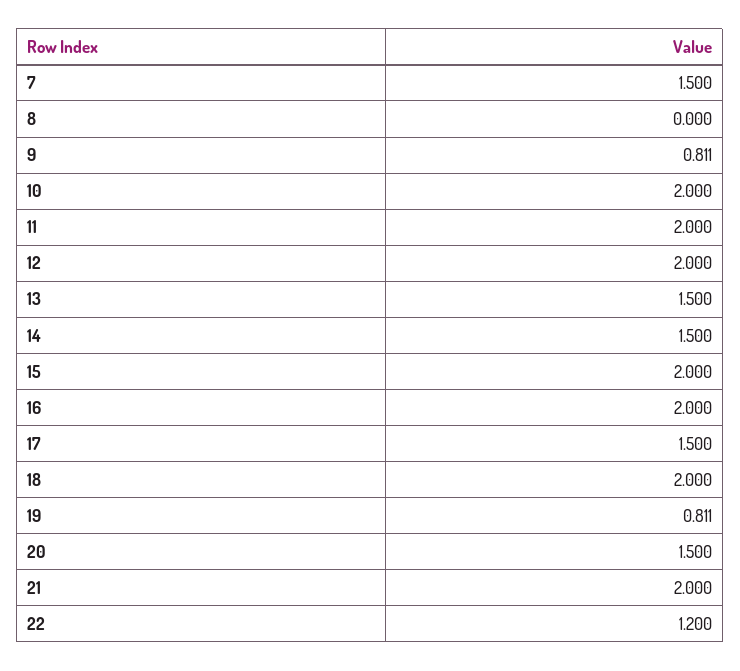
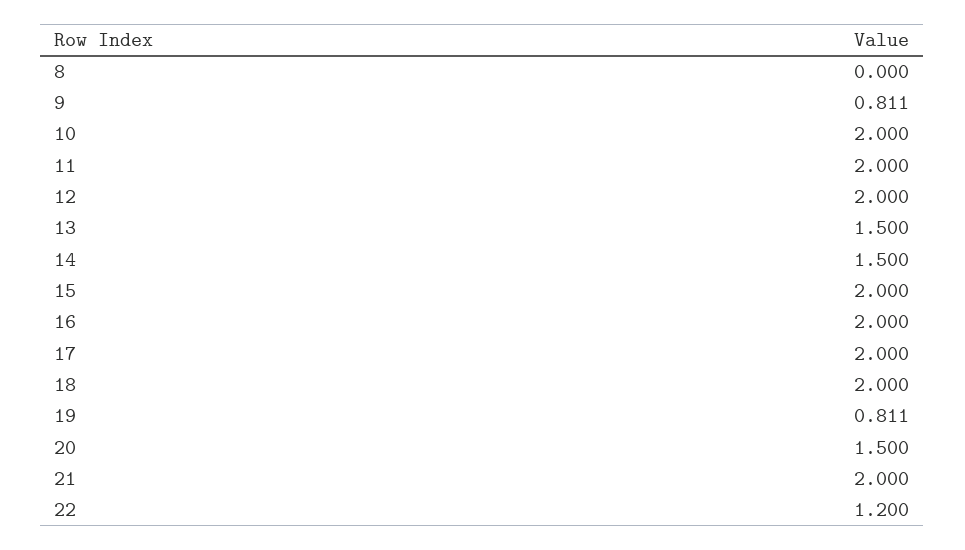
7: 1.5 -> none
17: 1.5 -> 2

